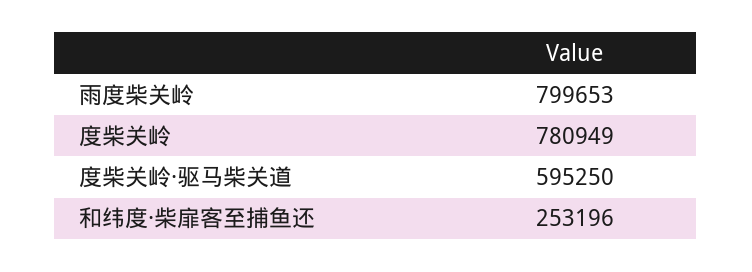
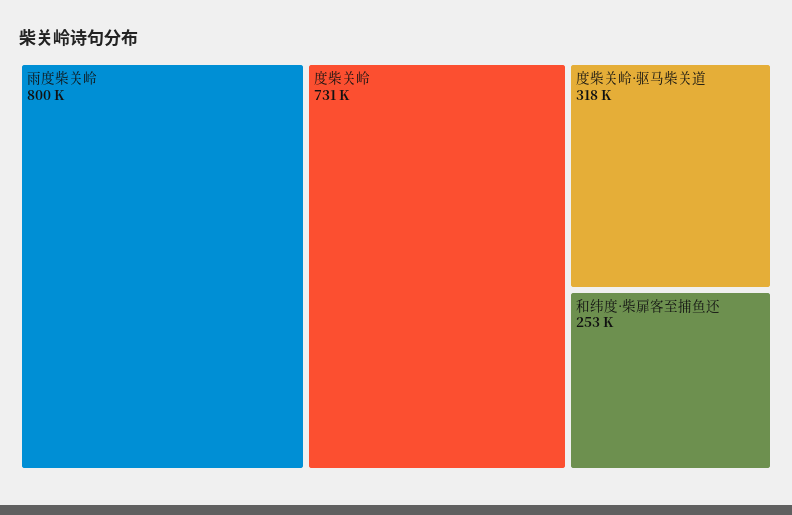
度柴关岭: 780949 -> 731000
度柴关岭·驱马柴关道: 595250 -> 318000

